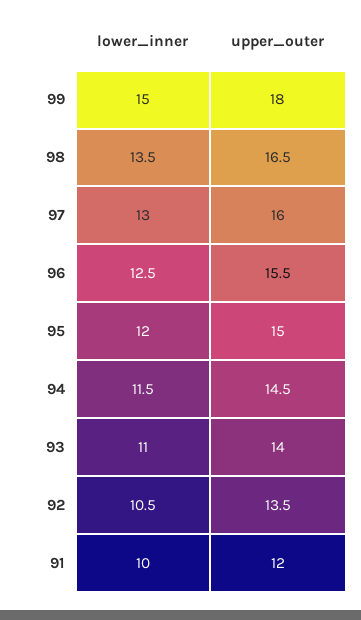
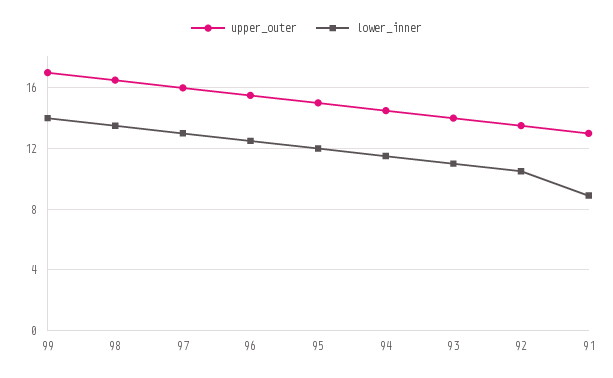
lower_inner, 99: 15 -> 14
upper_outer, 99: 18 -> 17
lower_inner, 91: 10 -> 9
upper_outer, 91: 12 -> 13

